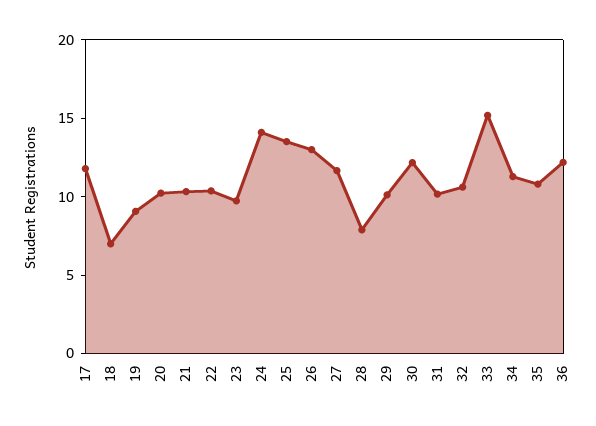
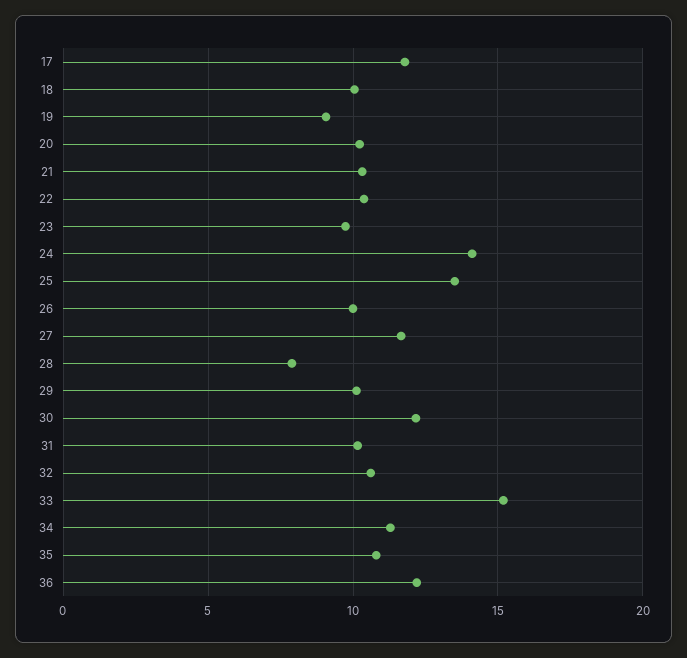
18: 7 -> 10
26: 13 -> 10

